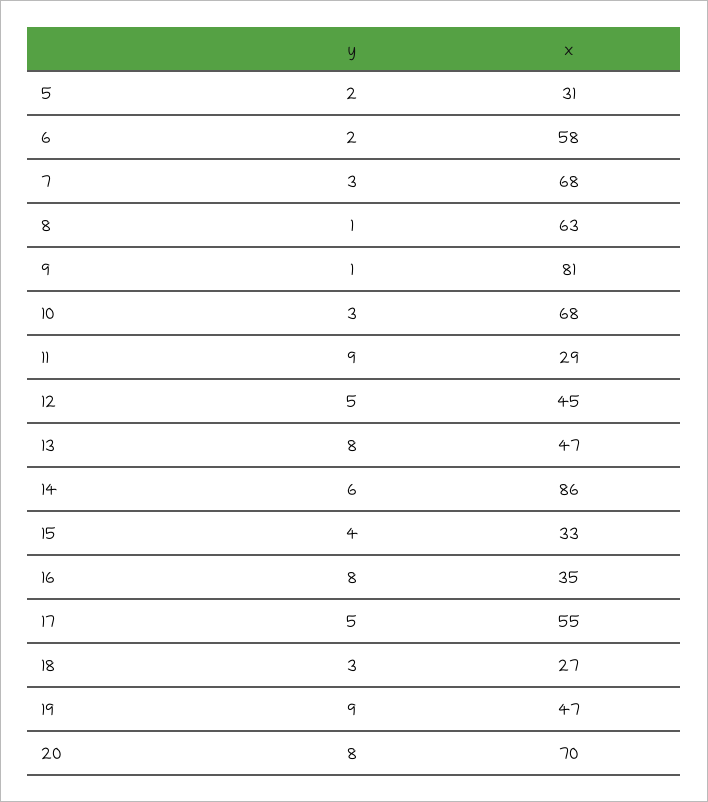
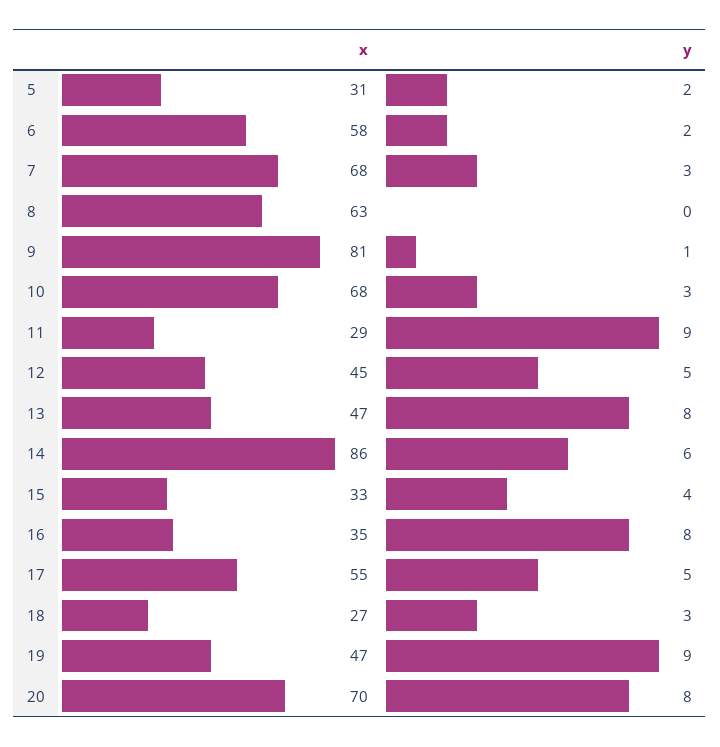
y, 8: 1 -> 0

